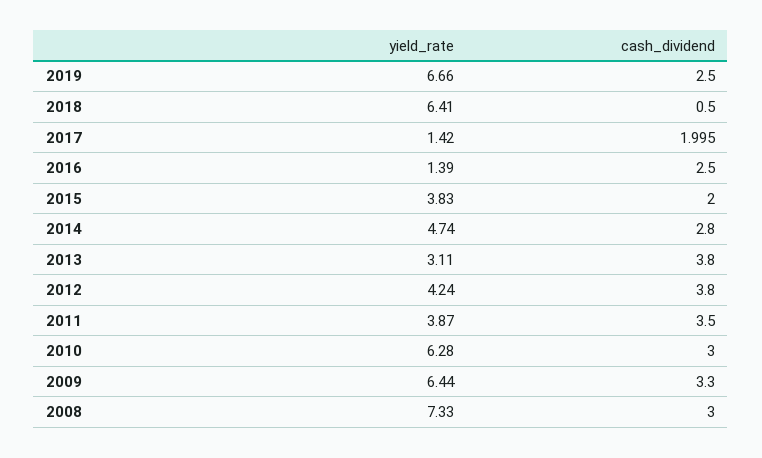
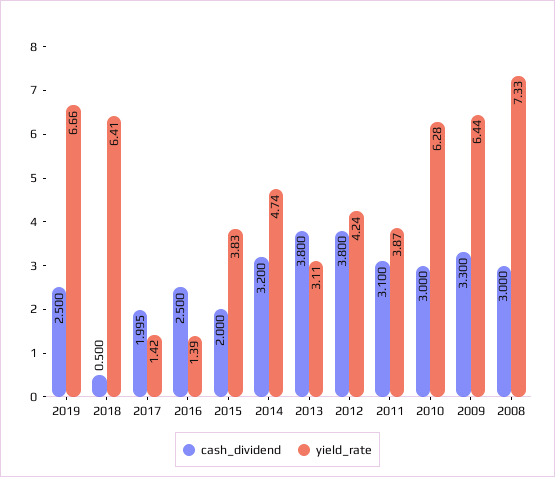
cash_dividend, 2014: 2.8 -> 3.2
cash_dividend, 2011: 3.5 -> 3.1

